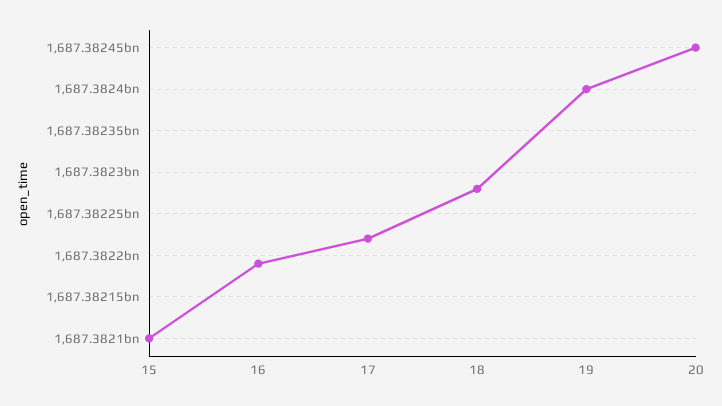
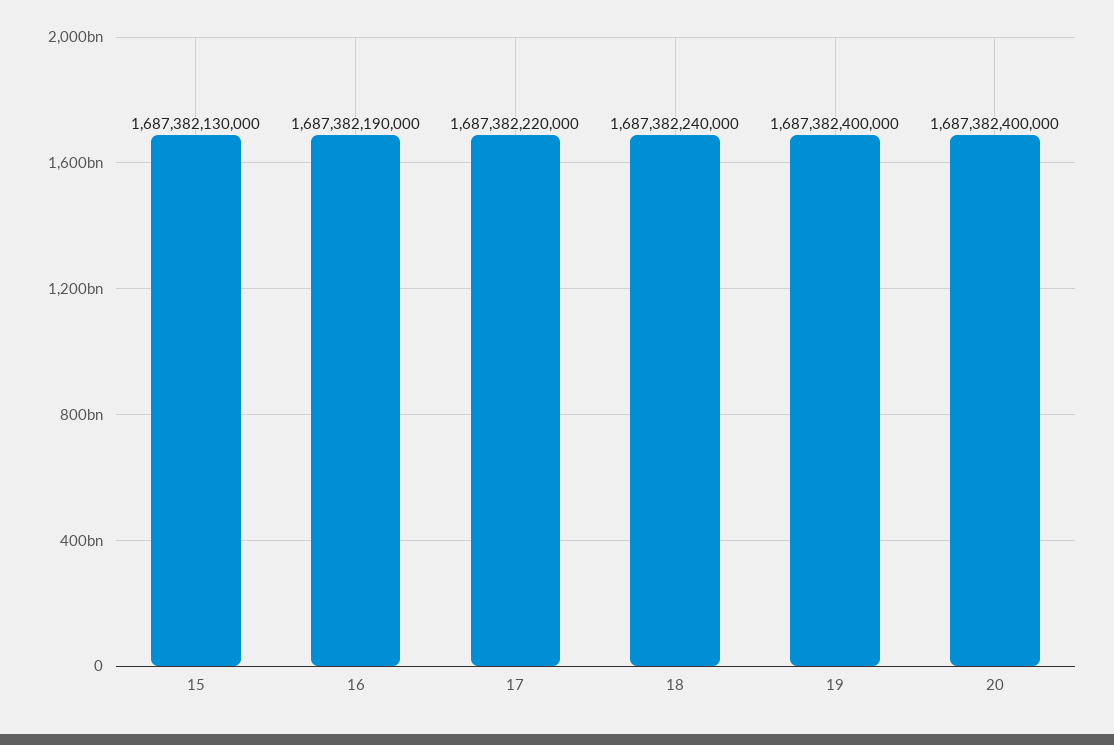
15: 1687382100000 -> 1687382130000
18: 1687382280000 -> 1687382240000
20: 1687382450000 -> 1687382400000

